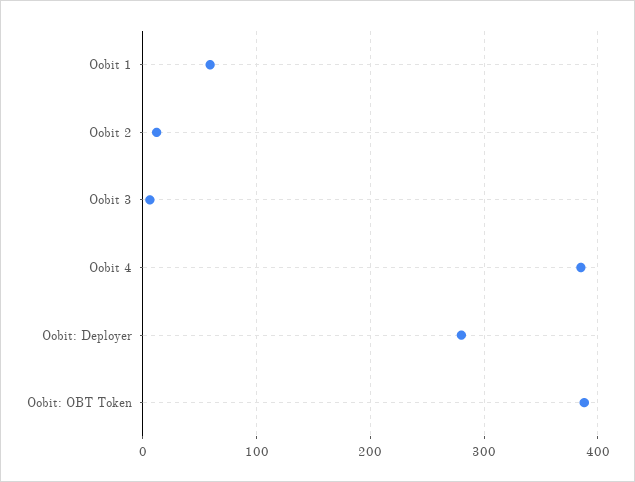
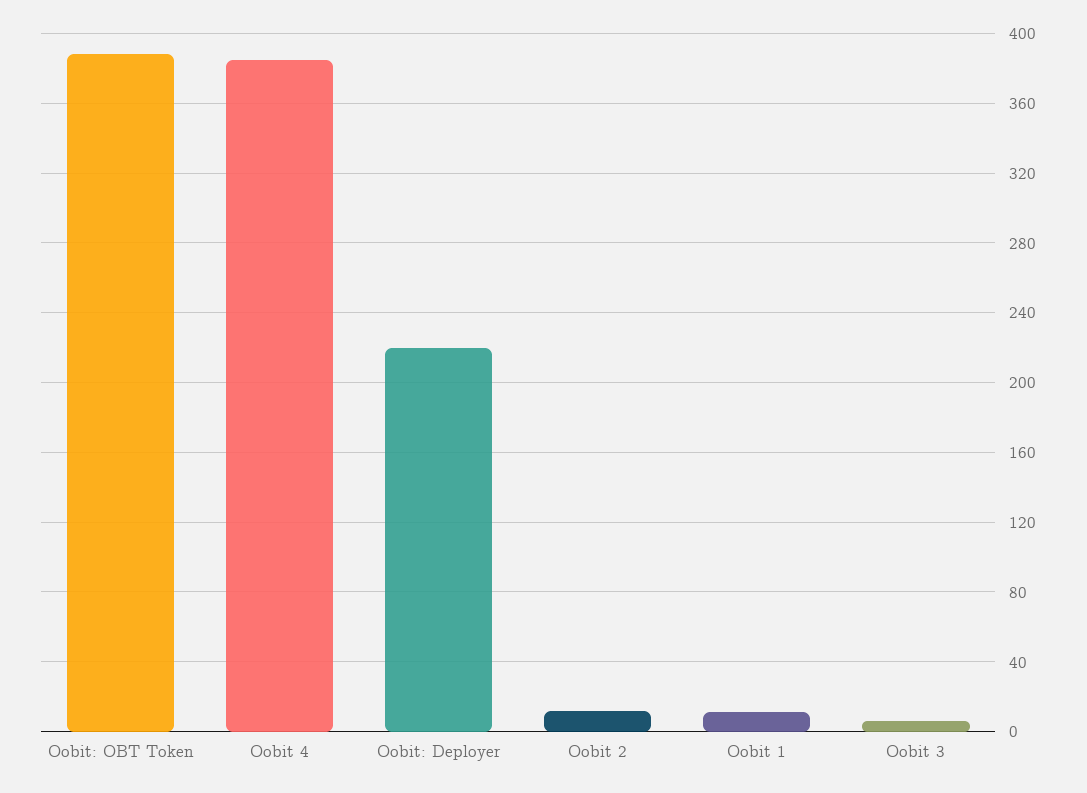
Oobit 1: 60 -> 10
Oobit: Deployer: 280 -> 220

